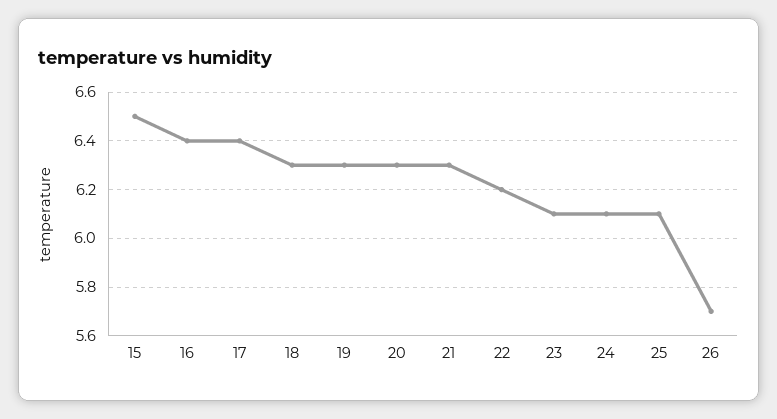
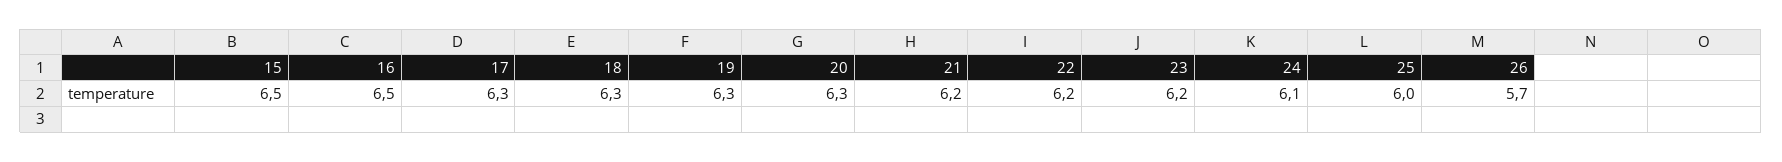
16: 6.4 -> 6.5
17: 6.4 -> 6.3
21: 6.3 -> 6.2
23: 6.1 -> 6.2
25: 6.1 -> 6

